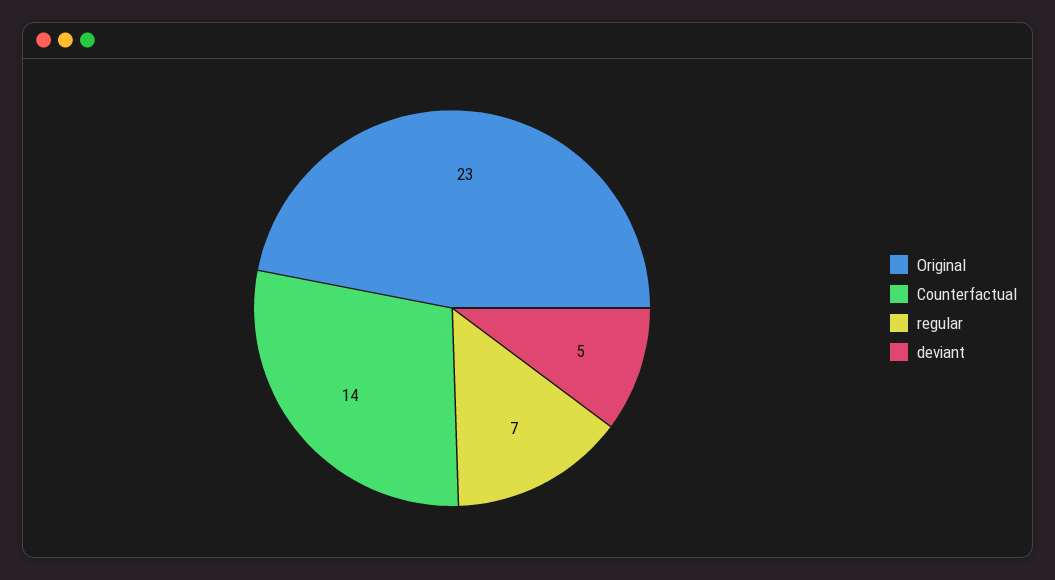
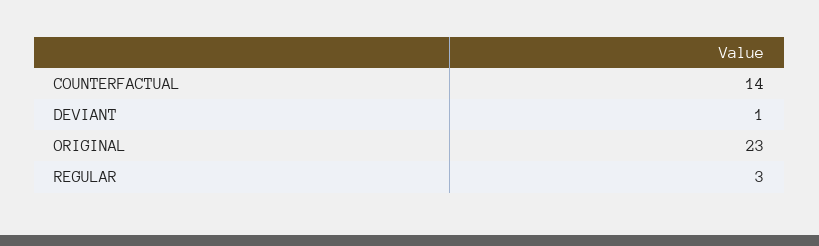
regular: 7 -> 3
deviant: 5 -> 1

